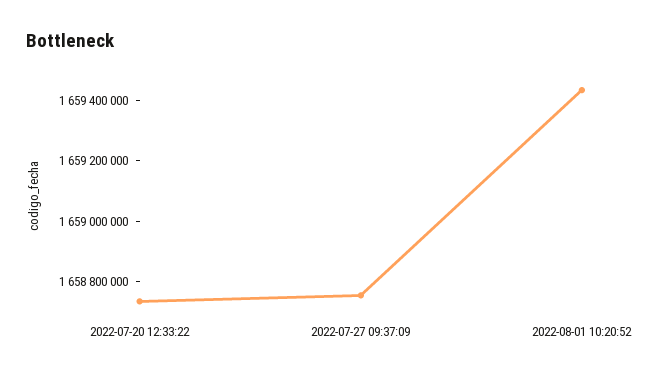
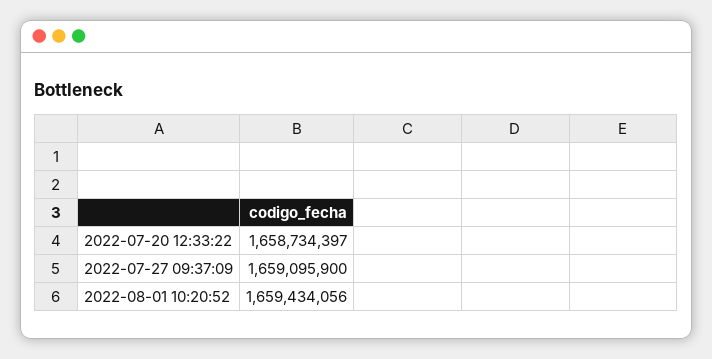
2022-07-27 09:37:09: 1658750000 -> 1659095900

